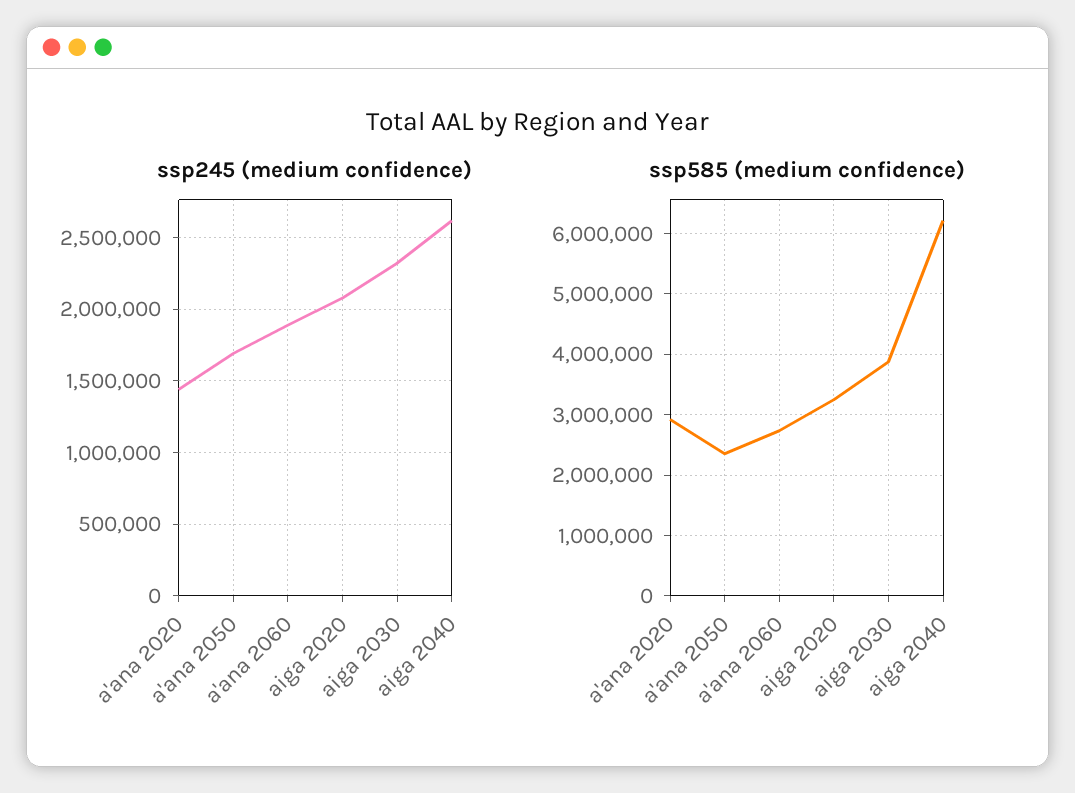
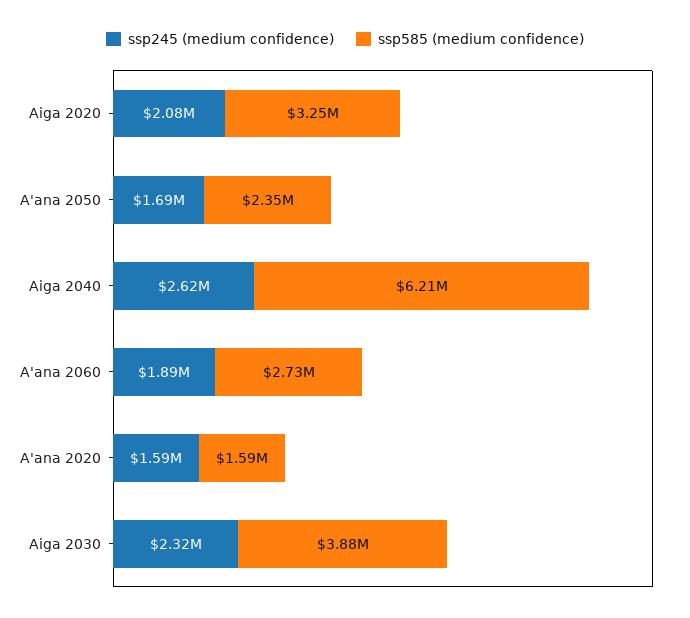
ssp245 (medium confidence), a'ana 2020: 1450000 -> 1590000
ssp585 (medium confidence), a'ana 2020: 2900000 -> 1590000

